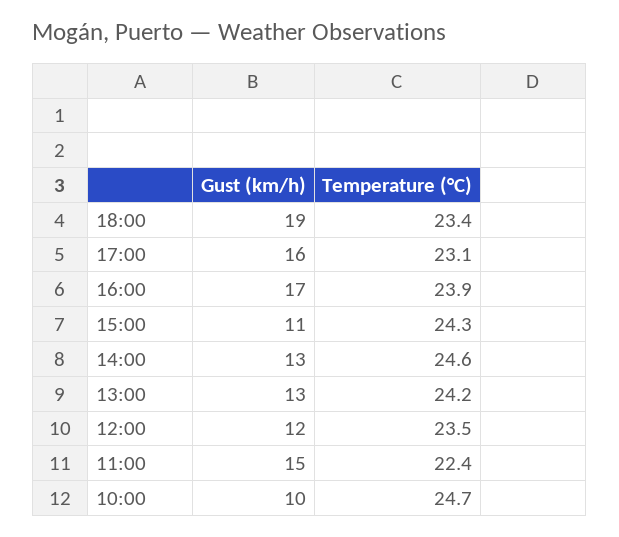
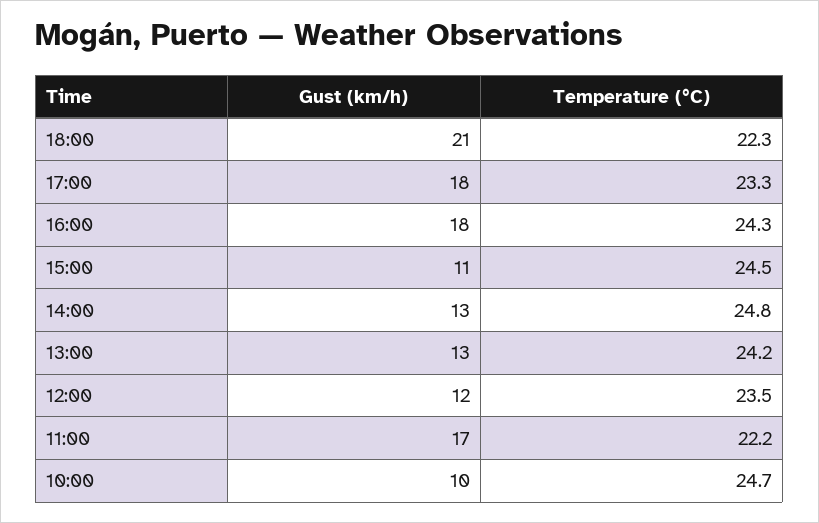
Gust (km/h), 18:00: 19 -> 21
Temperature (°C), 18:00: 23.4 -> 22.3
Gust (km/h), 17:00: 16 -> 18
Temperature (°C), 17:00: 23.1 -> 23.3
Gust (km/h), 16:00: 17 -> 18
Temperature (°C), 16:00: 23.9 -> 24.3
Temperature (°C), 15:00: 24.3 -> 24.5
Temperature (°C), 14:00: 24.6 -> 24.8
Gust (km/h), 11:00: 15 -> 17
Temperature (°C), 11:00: 22.4 -> 22.2

